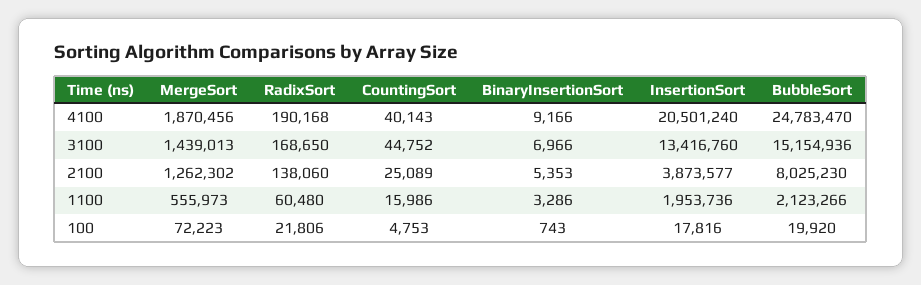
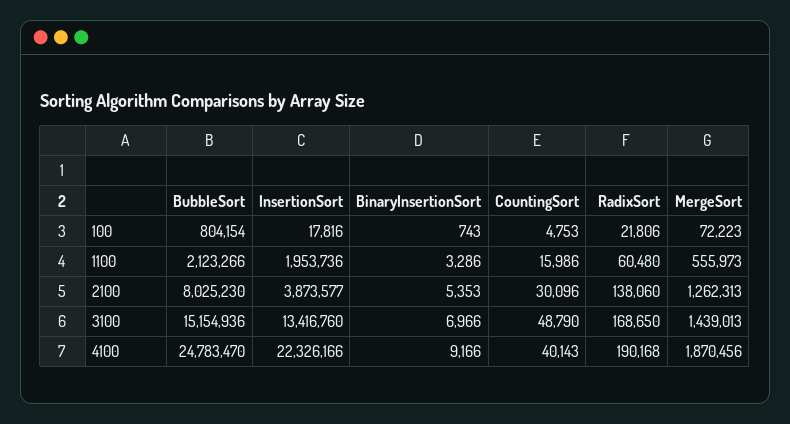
InsertionSort, 4100: 20501240 -> 22326166
CountingSort, 3100: 44752 -> 48790
MergeSort, 2100: 1262302 -> 1262313
CountingSort, 2100: 25089 -> 30096
BubbleSort, 100: 19920 -> 804154

